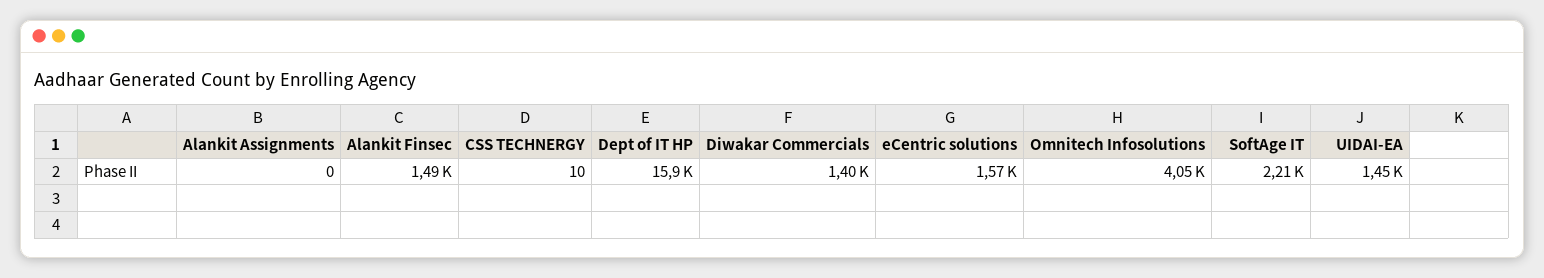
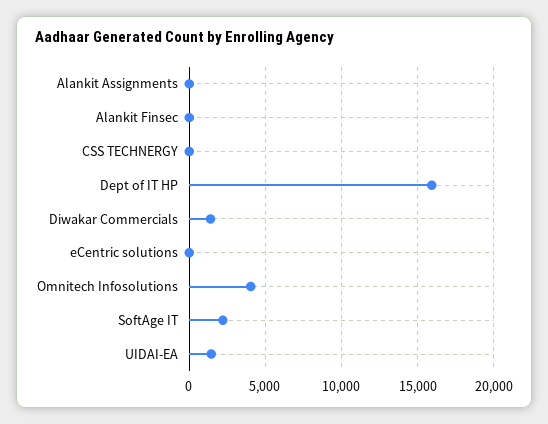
Alankit Finsec: 1490 -> 0
eCentric solutions: 1570 -> 0

